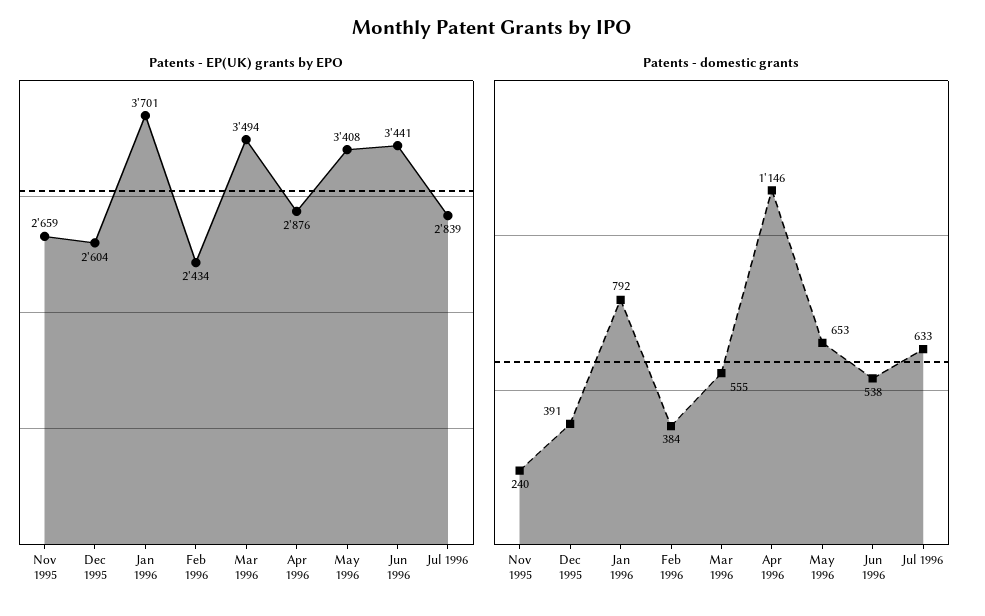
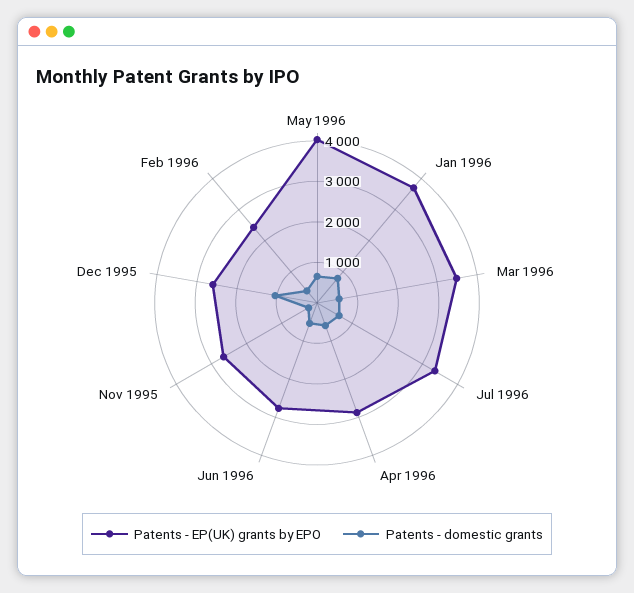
Patents - EP(UK) grants by EPO, May 1996: 3408 -> 4000
Patents - EP(UK) grants by EPO, Jun 1996: 3441 -> 2800
Patents - EP(UK) grants by EPO, Jul 1996: 2839 -> 3400
Patents - domestic grants, Dec 1995: 391 -> 1000
Patents - domestic grants, Apr 1996: 1146 -> 600

